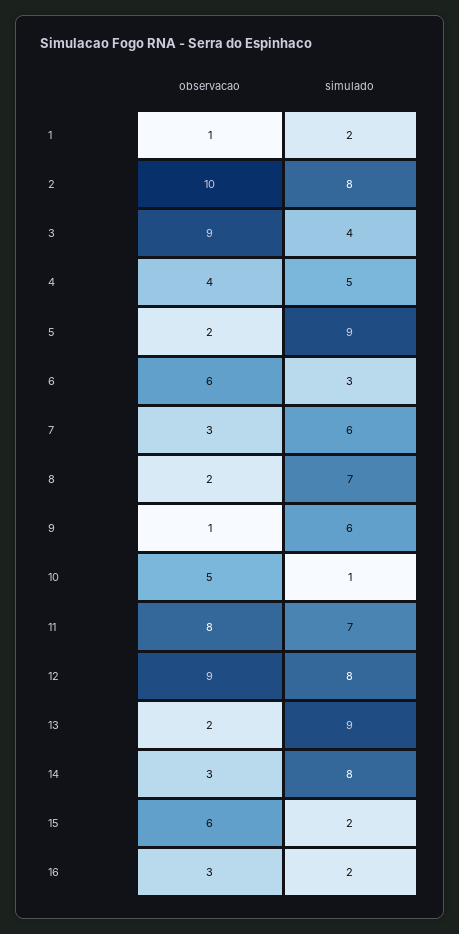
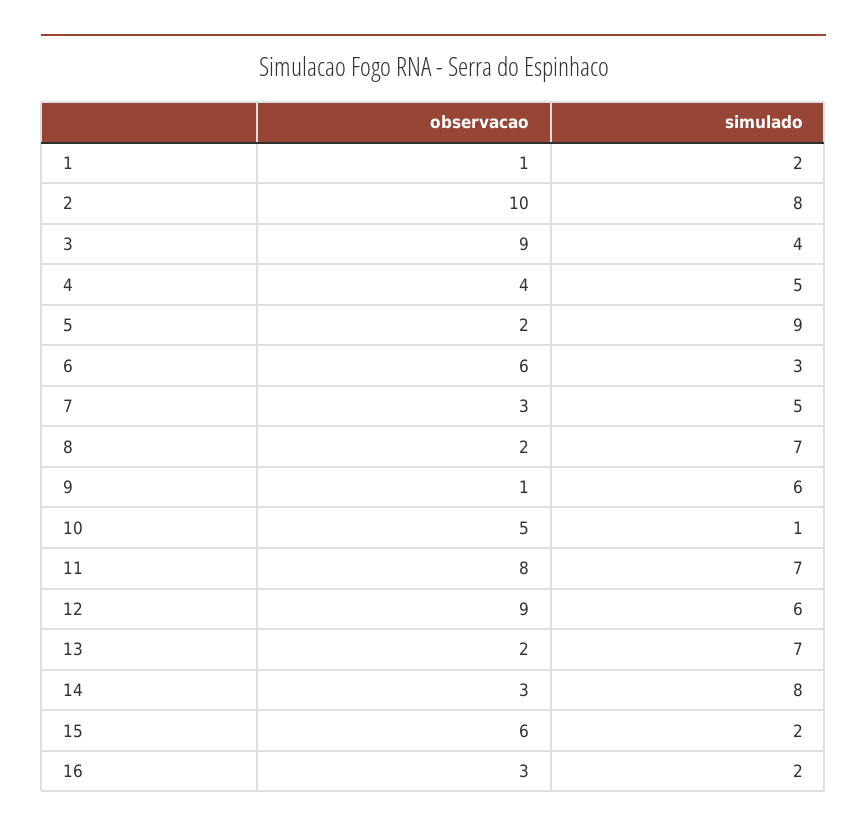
simulado, 7: 6 -> 5
simulado, 12: 8 -> 6
simulado, 13: 9 -> 7

